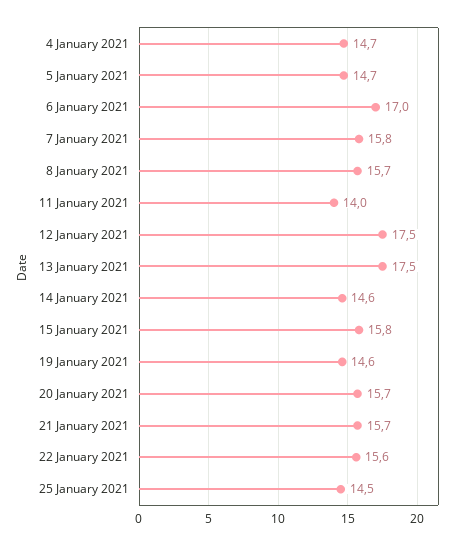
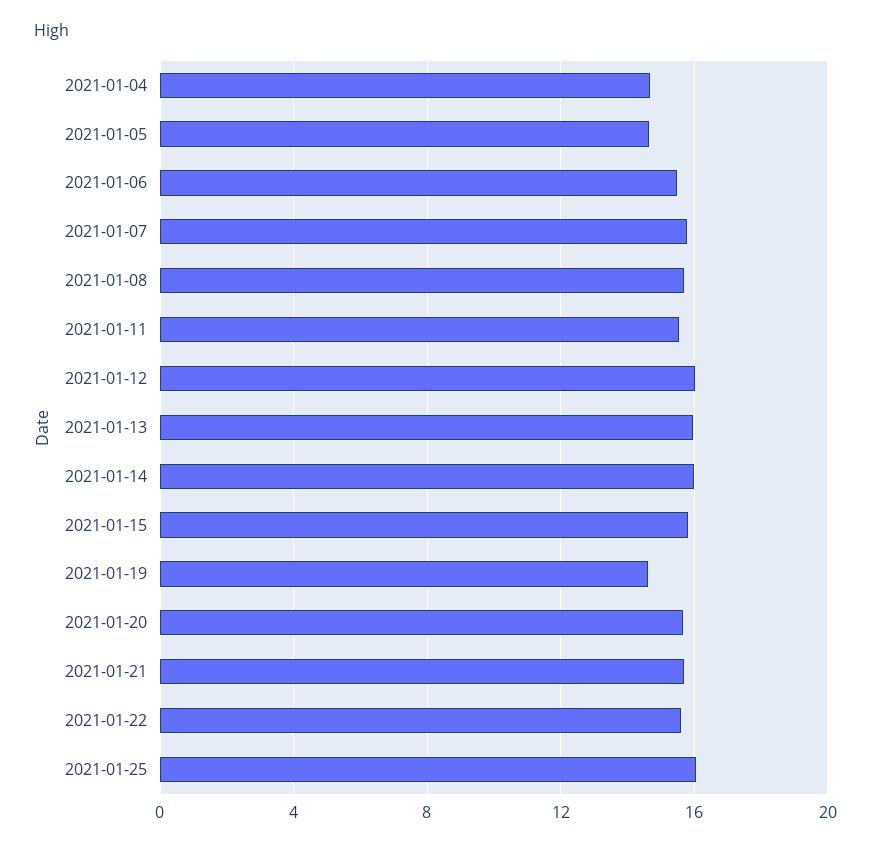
6 January 2021: 17 -> 15.5
11 January 2021: 14 -> 15.5
12 January 2021: 17.5 -> 16
13 January 2021: 17.5 -> 16
14 January 2021: 14.6 -> 16
25 January 2021: 14.5 -> 16

